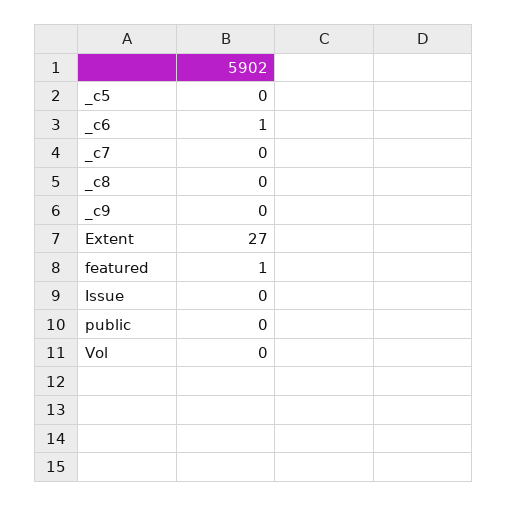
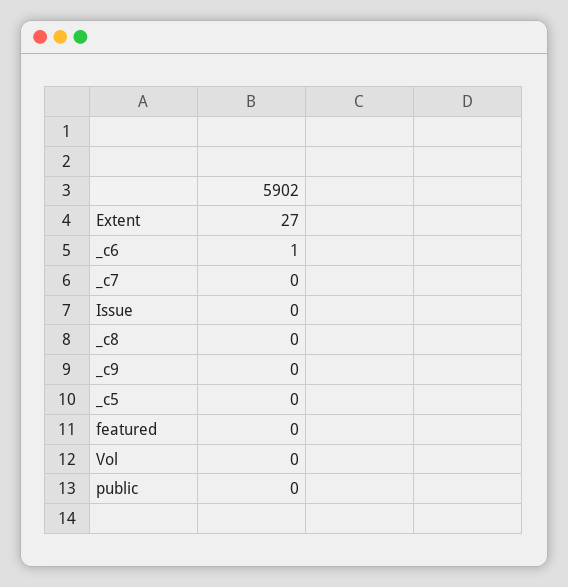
featured: 1 -> 0

